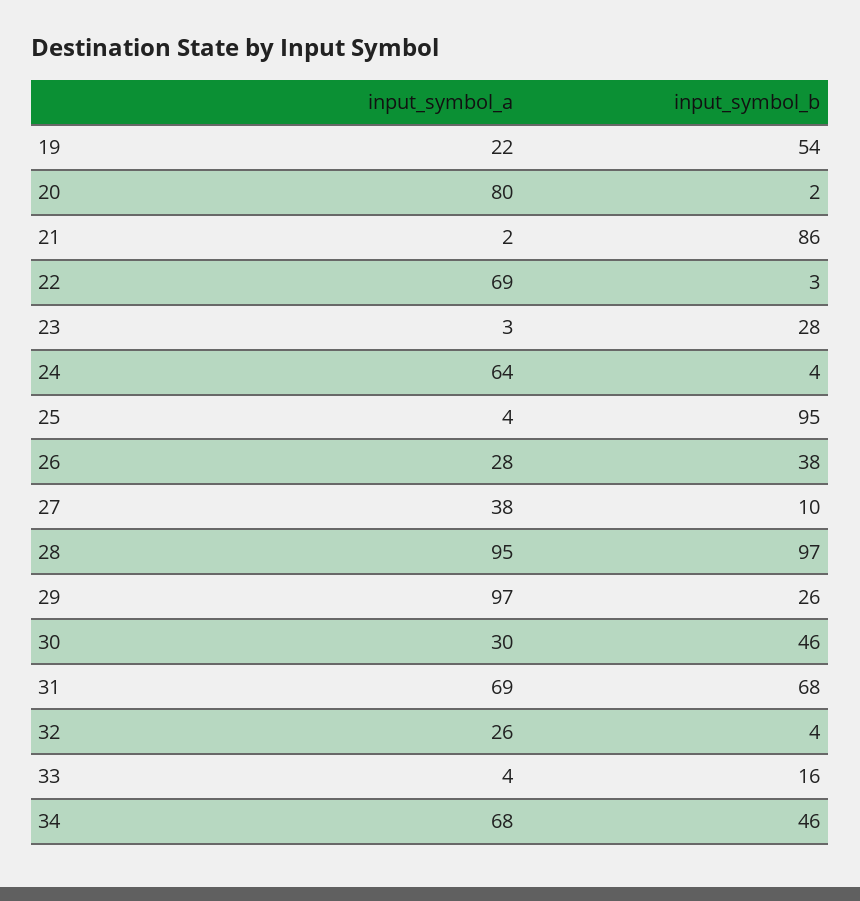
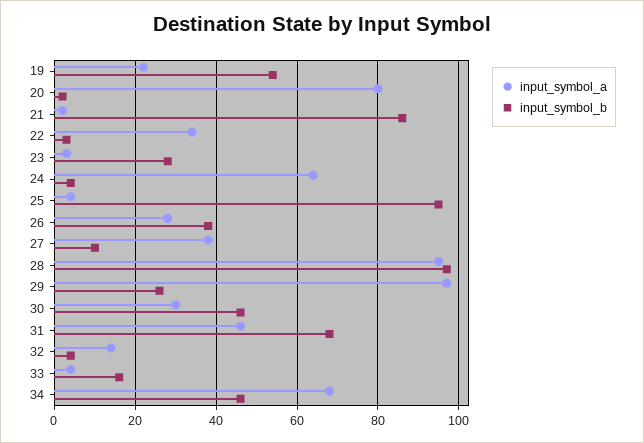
input_symbol_a, 22: 69 -> 35
input_symbol_a, 31: 69 -> 45
input_symbol_a, 32: 26 -> 15

